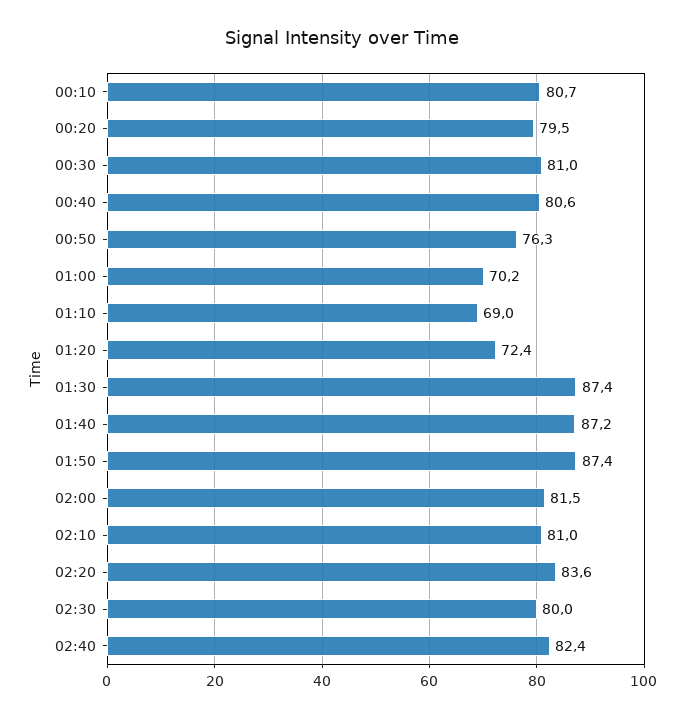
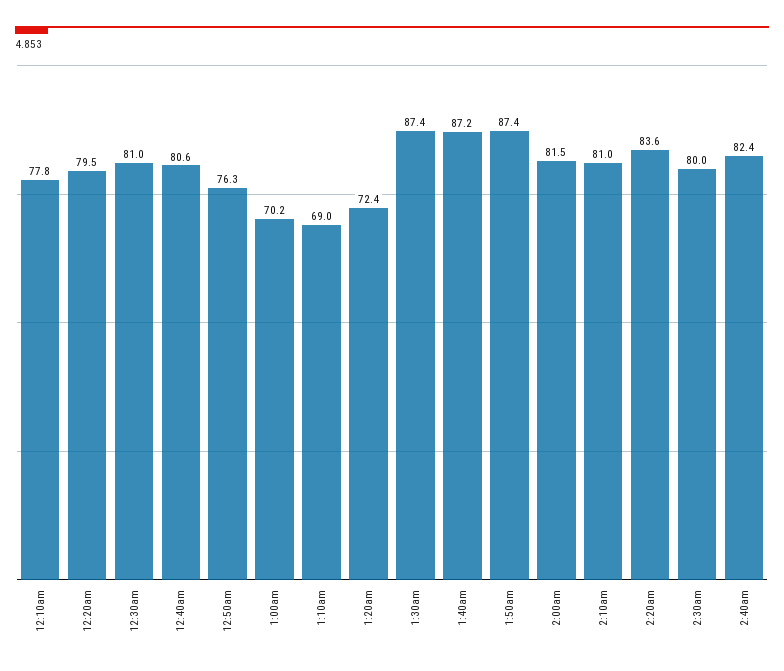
00:10: 80.7 -> 77.8

